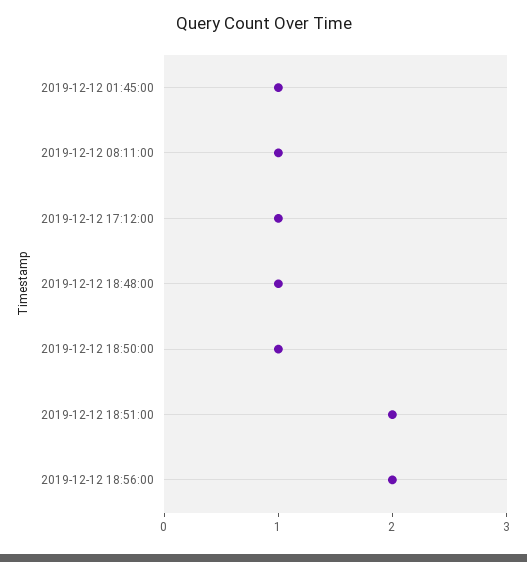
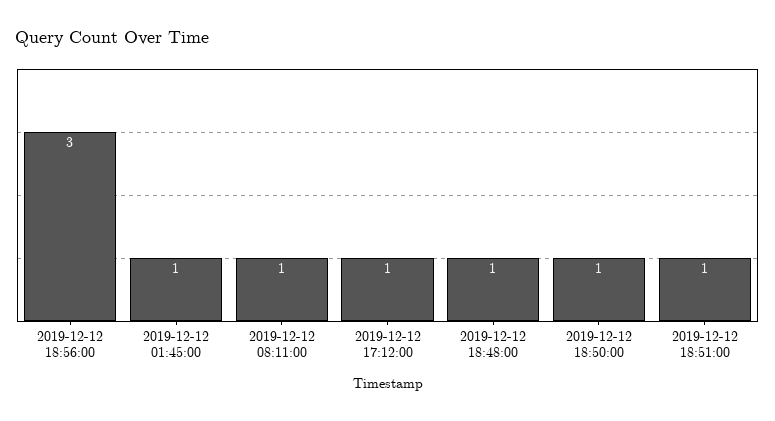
2019-12-12 18:51:00: 2 -> 1
2019-12-12 18:56:00: 2 -> 3

